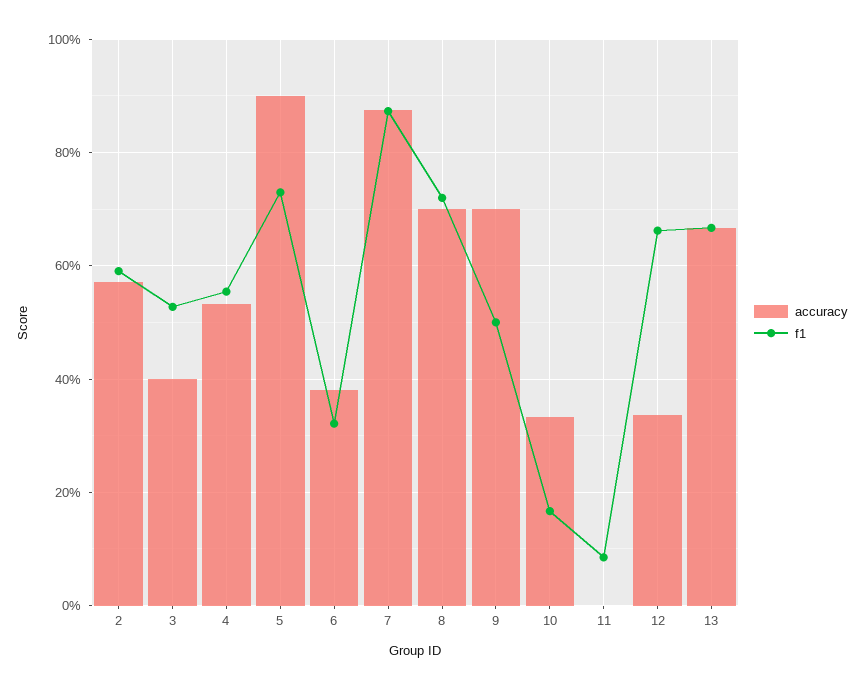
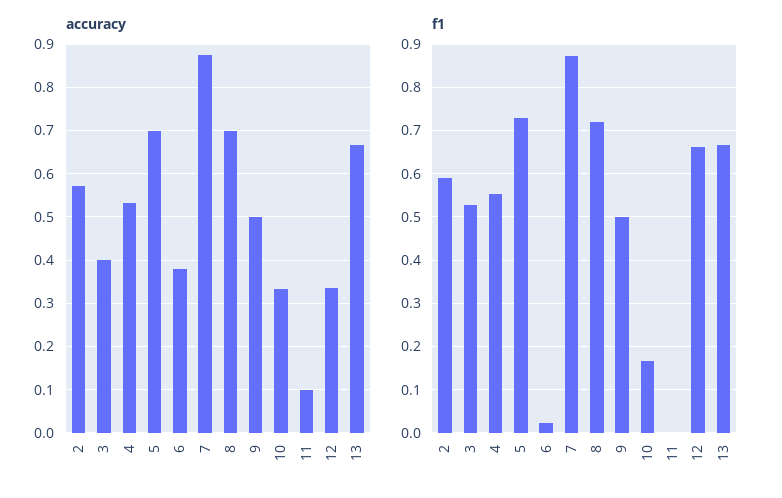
accuracy, 5: 0.9 -> 0.7
f1, 6: 0.32 -> 0.02
accuracy, 9: 0.7 -> 0.5
accuracy, 11: 0 -> 0.1
f1, 11: 0.08 -> 0

